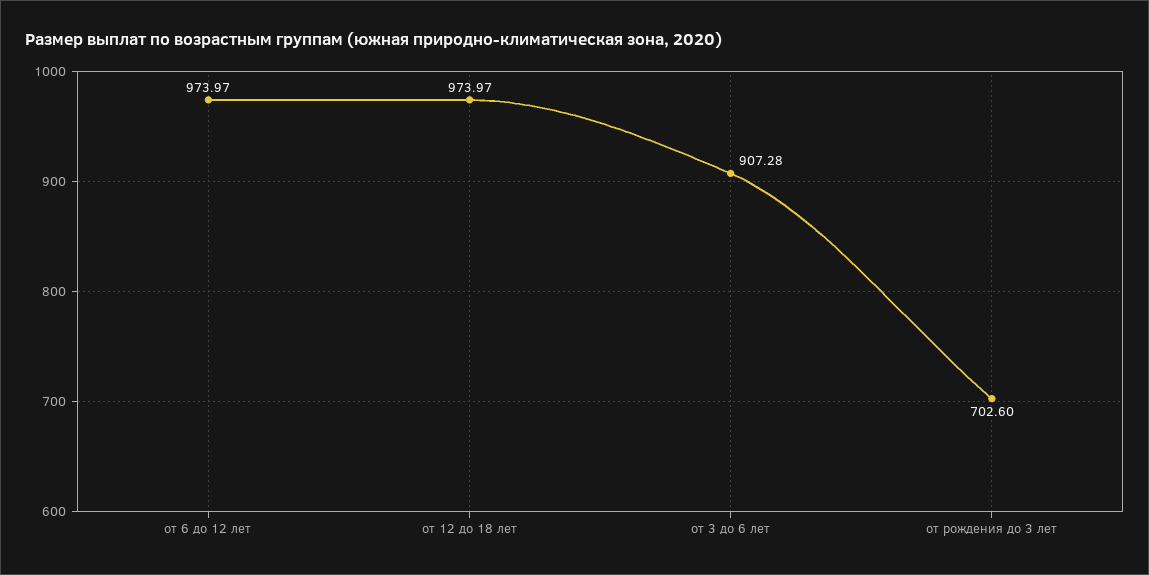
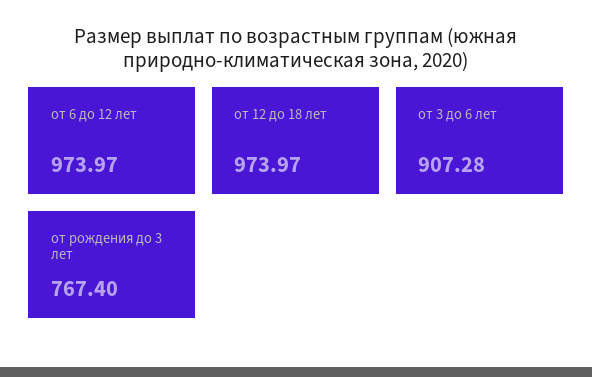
от рождения до 3 лет: 702.6 -> 767.4

